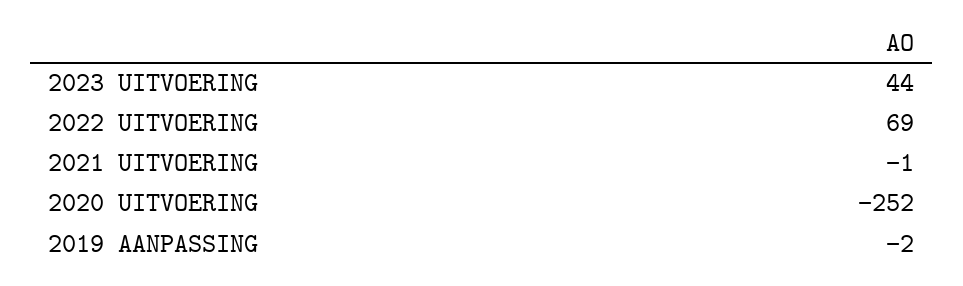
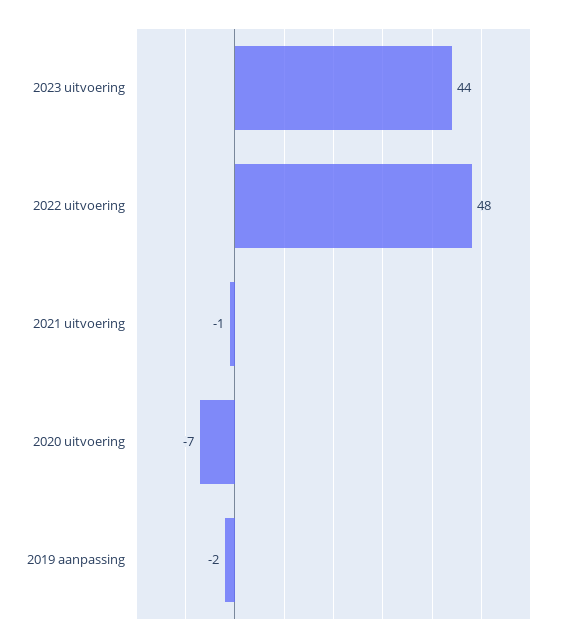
2022 UITVOERING: 69 -> 48
2020 UITVOERING: -252 -> -7

